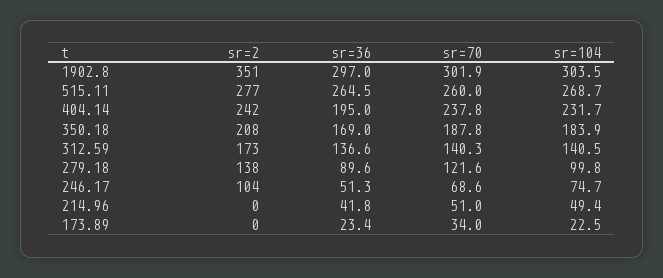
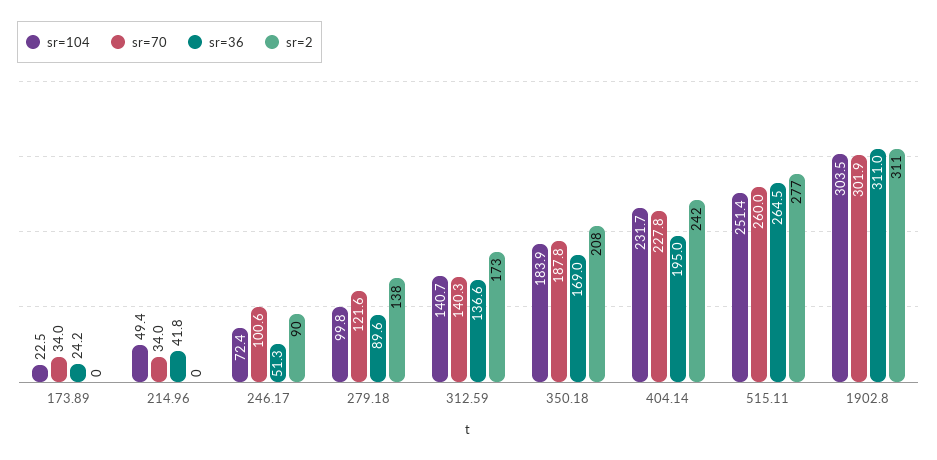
sr=2, 1902.8: 351 -> 311
sr=36, 1902.8: 297 -> 311
sr=104, 515.11: 268.7 -> 251.4
sr=70, 404.14: 237.8 -> 227.8
sr=104, 312.59: 140.5 -> 140.7
sr=2, 246.17: 104 -> 90
sr=70, 246.17: 68.6 -> 100.6
sr=104, 246.17: 74.7 -> 72.4
sr=70, 214.96: 51 -> 34
sr=36, 173.89: 23.4 -> 24.2

